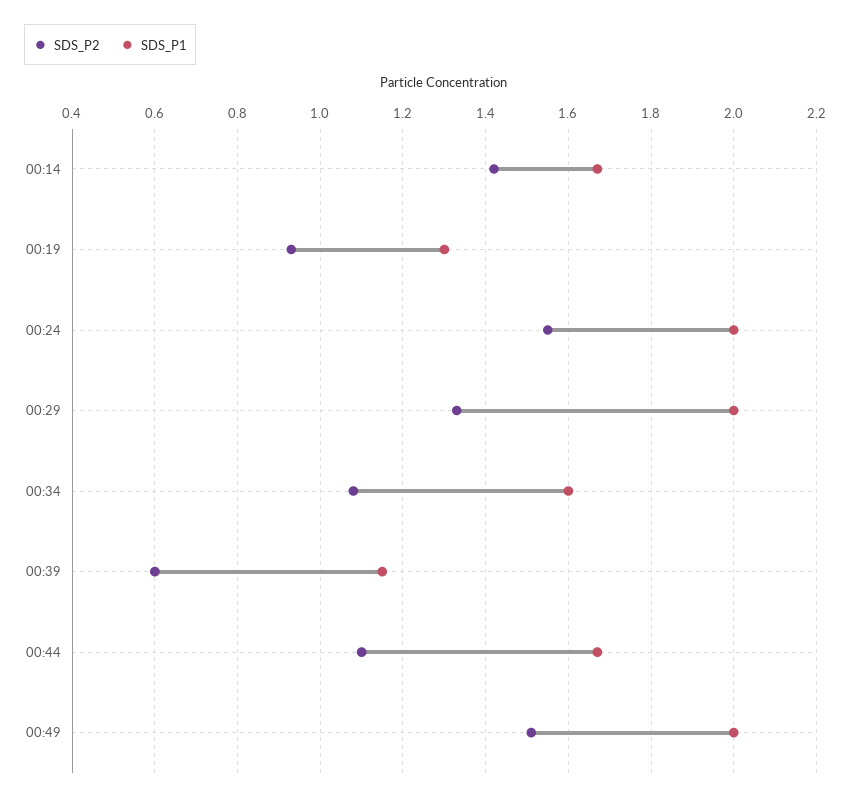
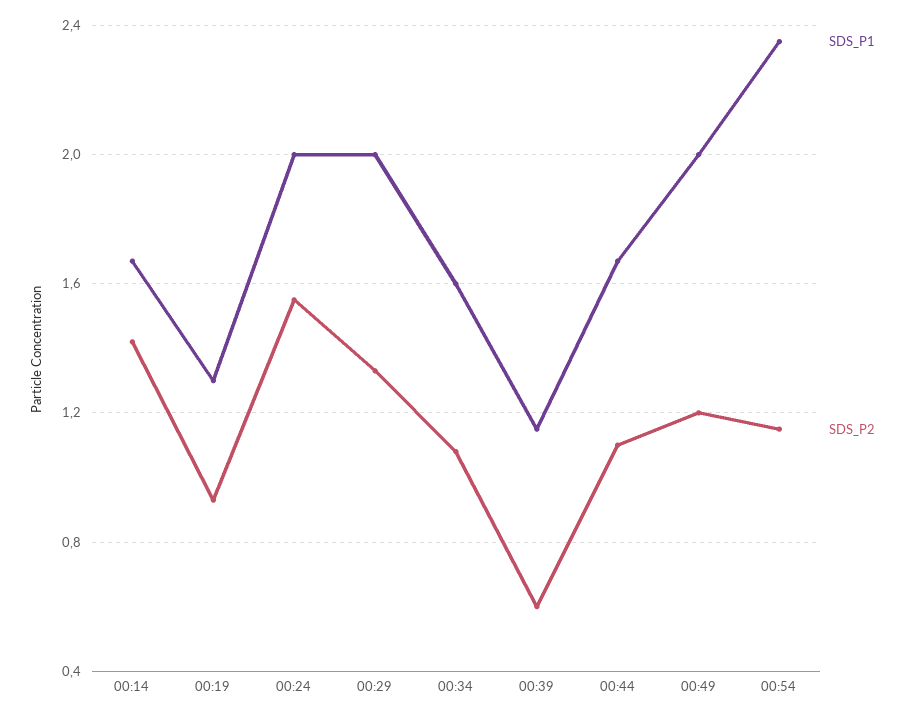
SDS_P2, 00:49: 1.5 -> 1.2
SDS_P1, 00:54: none -> 2.35
SDS_P2, 00:54: none -> 1.15

